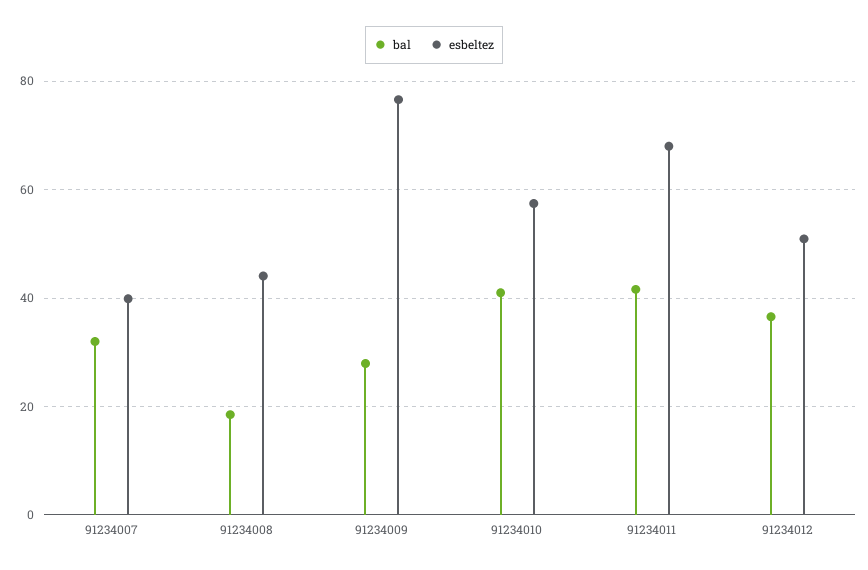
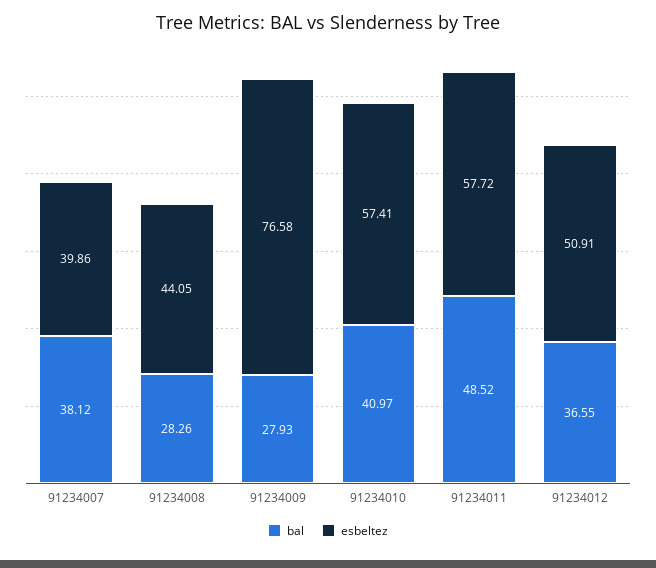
bal, 91234007: 32 -> 38.12
bal, 91234008: 18 -> 28.26
bal, 91234011: 42 -> 48.52
esbeltez, 91234011: 68 -> 57.72

